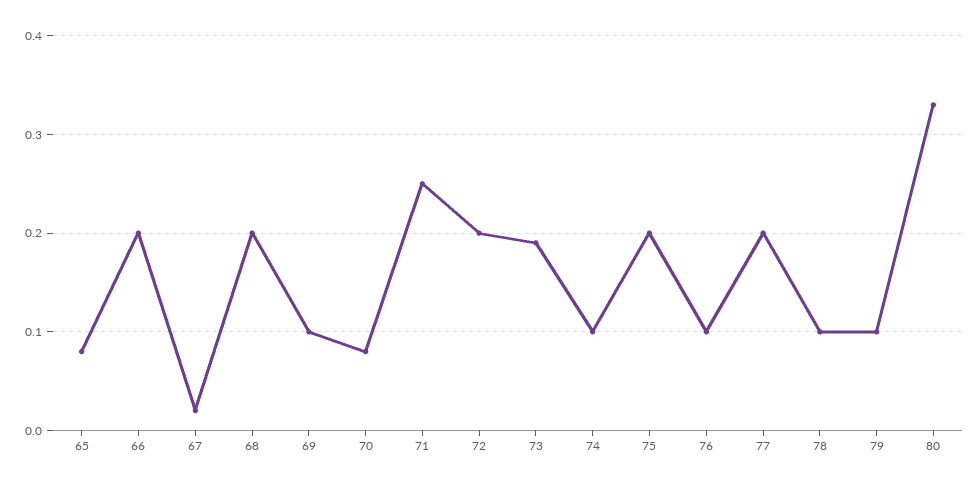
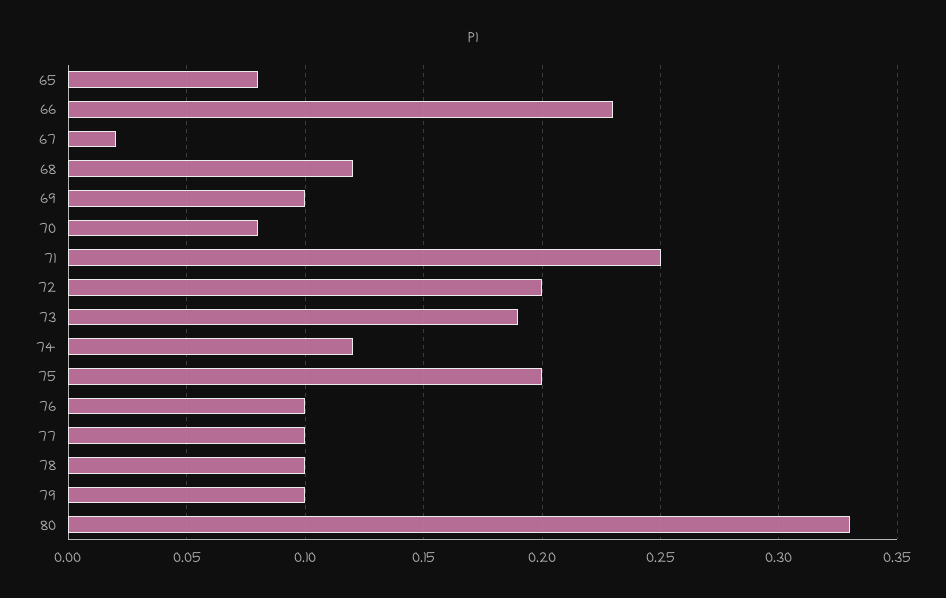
66: 0.2 -> 0.23
68: 0.2 -> 0.12
74: 0.1 -> 0.12
77: 0.2 -> 0.1

